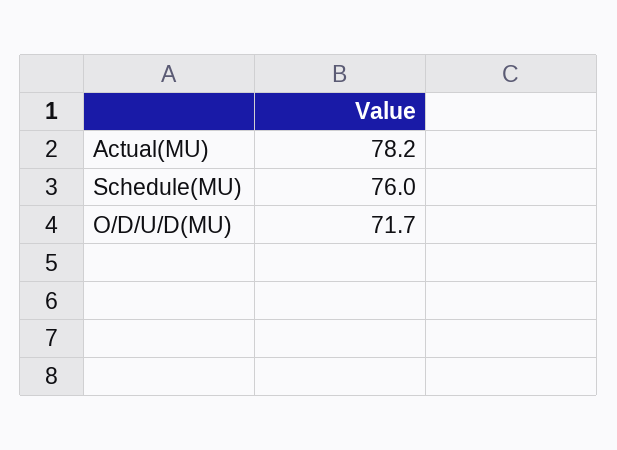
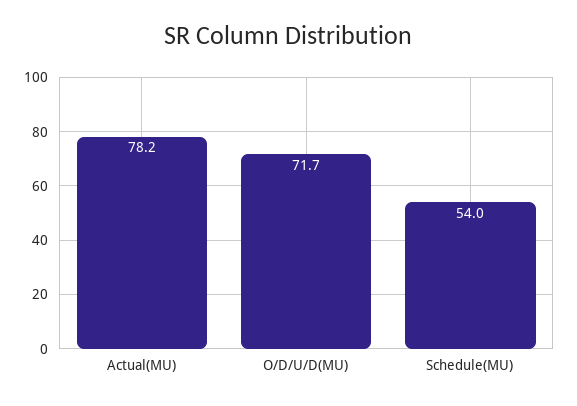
Schedule(MU): 76 -> 54

